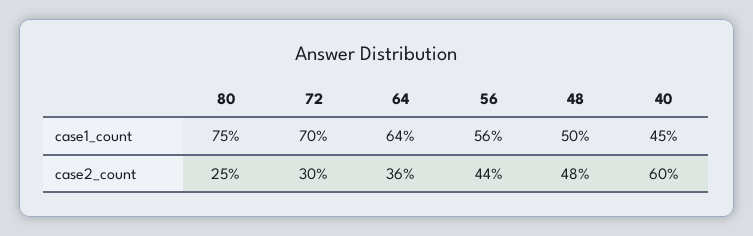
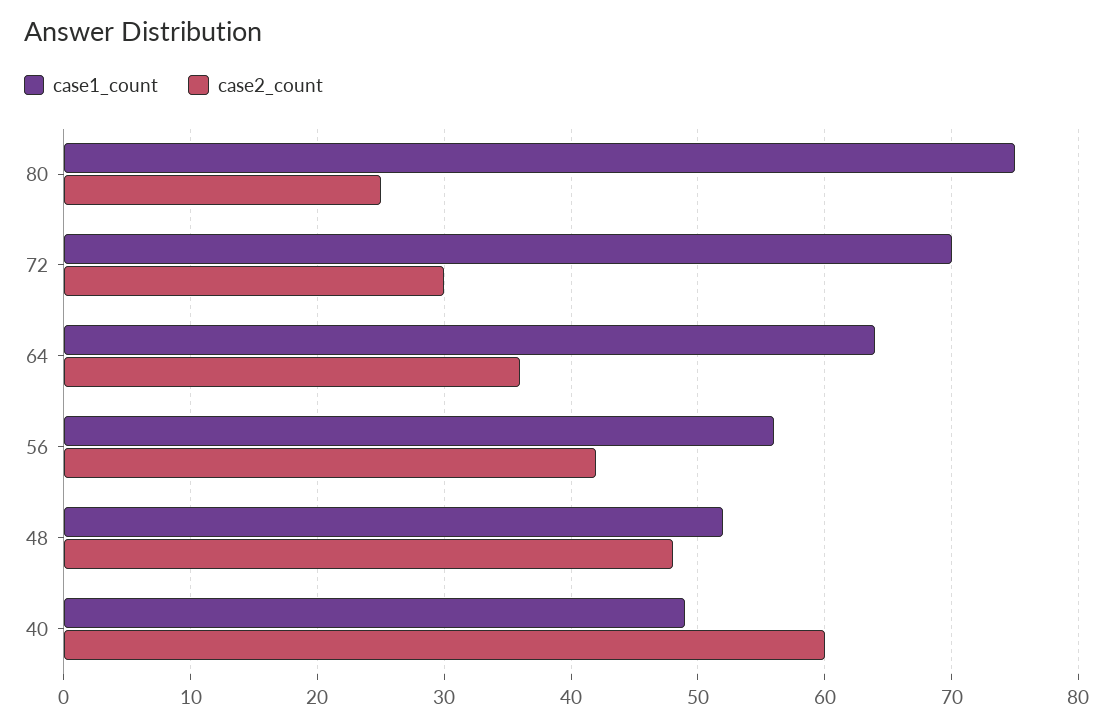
case1_count, 48: 50 -> 52
case1_count, 40: 45 -> 49
case2_count, 56: 44 -> 42

